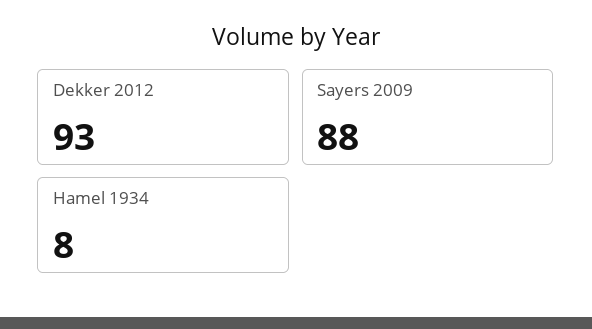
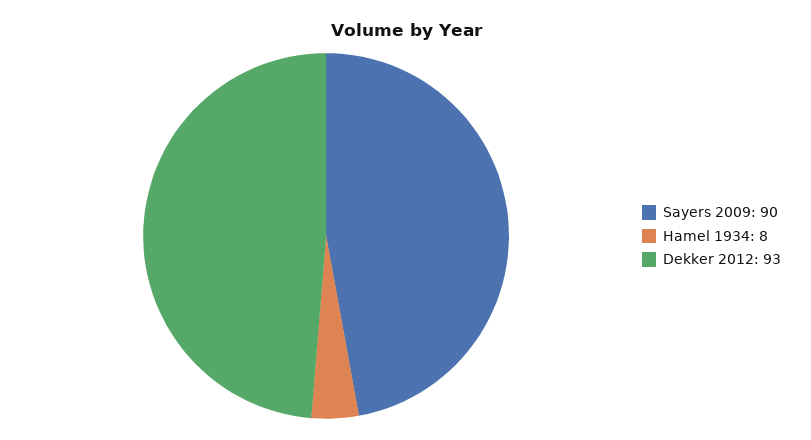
Sayers 2009: 88 -> 90

